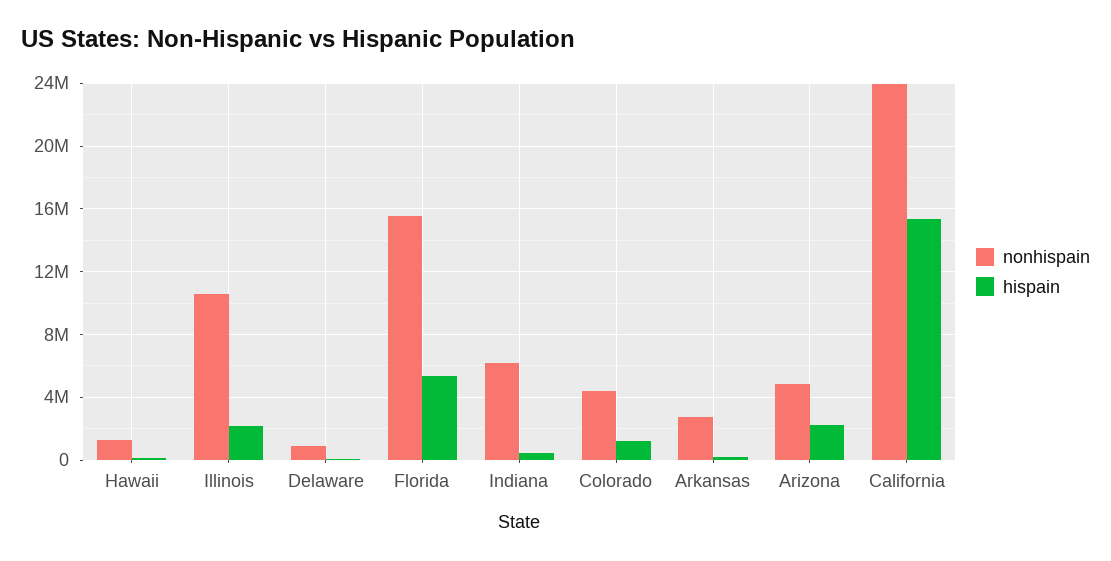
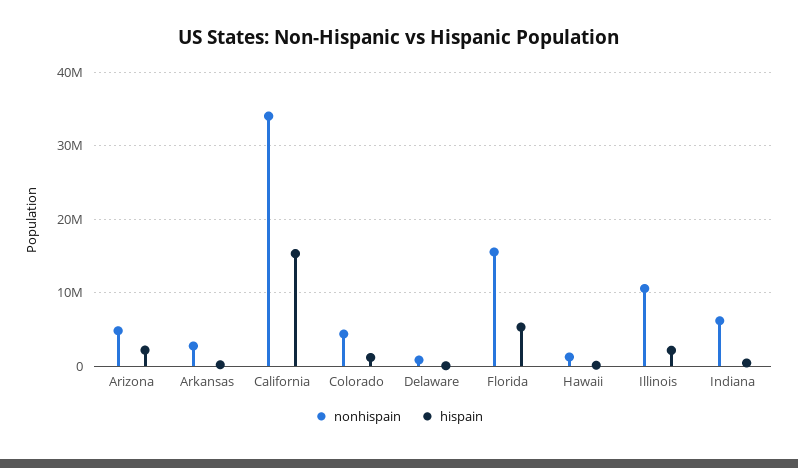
nonhispain, California: 24000000 -> 34000000

